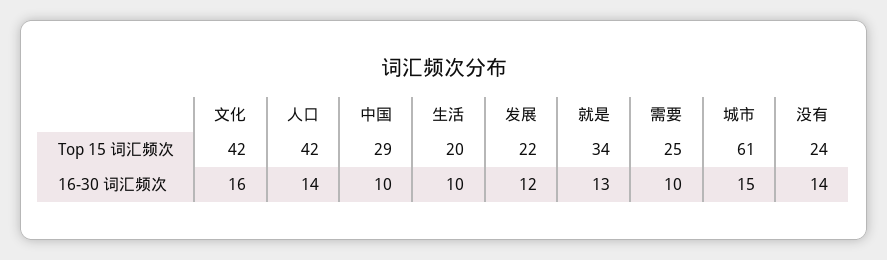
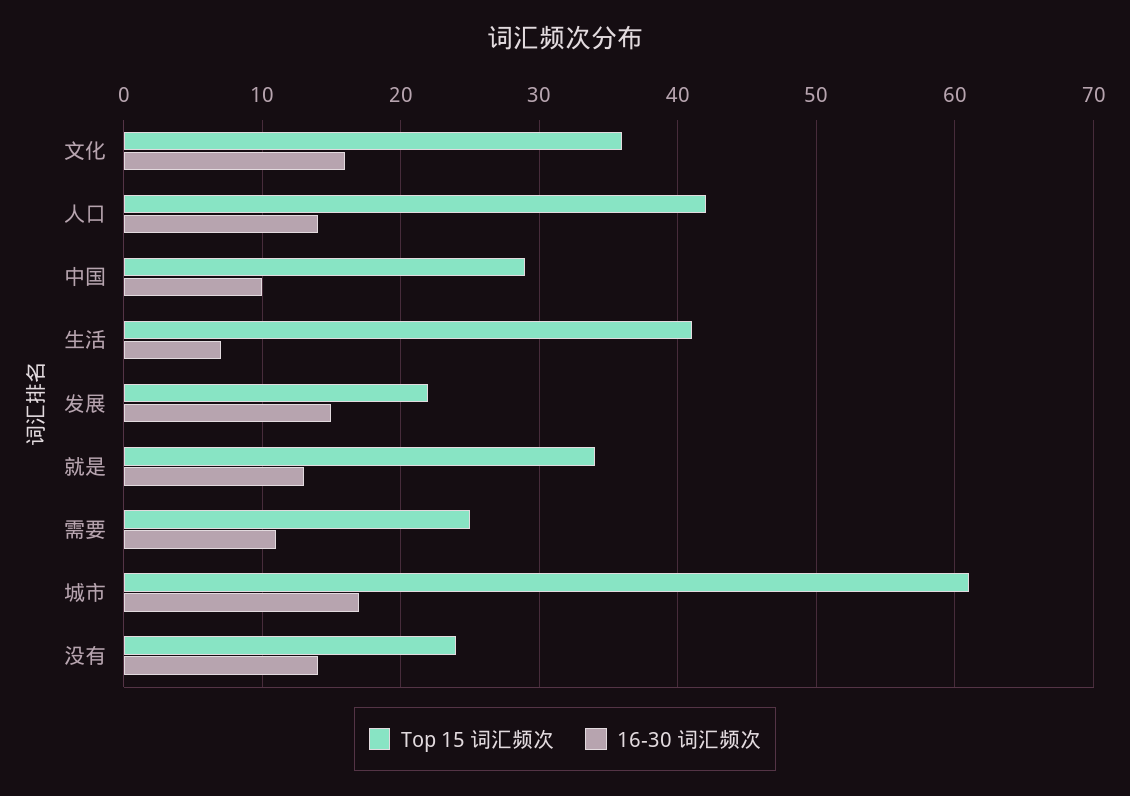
Top 15 词汇频次, 文化: 42 -> 36
Top 15 词汇频次, 生活: 20 -> 41
16-30 词汇频次, 生活: 10 -> 7
16-30 词汇频次, 发展: 12 -> 15
16-30 词汇频次, 需要: 10 -> 11
16-30 词汇频次, 城市: 15 -> 17

